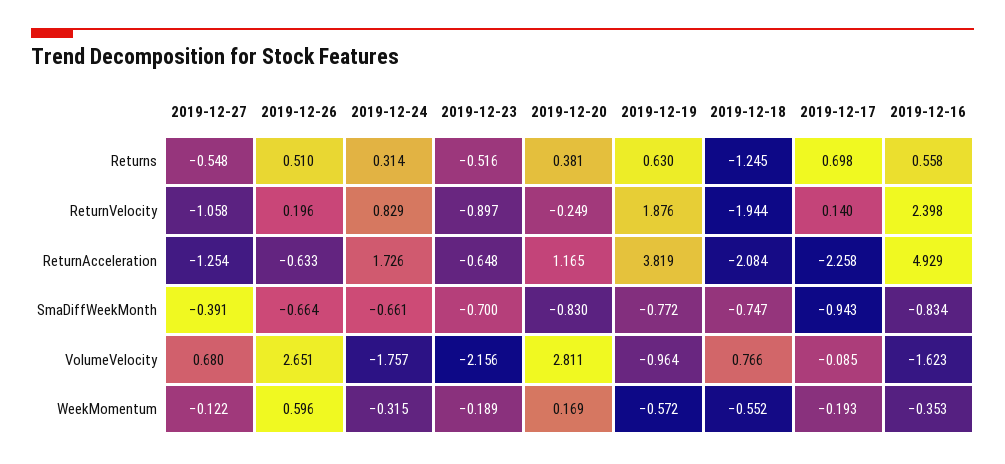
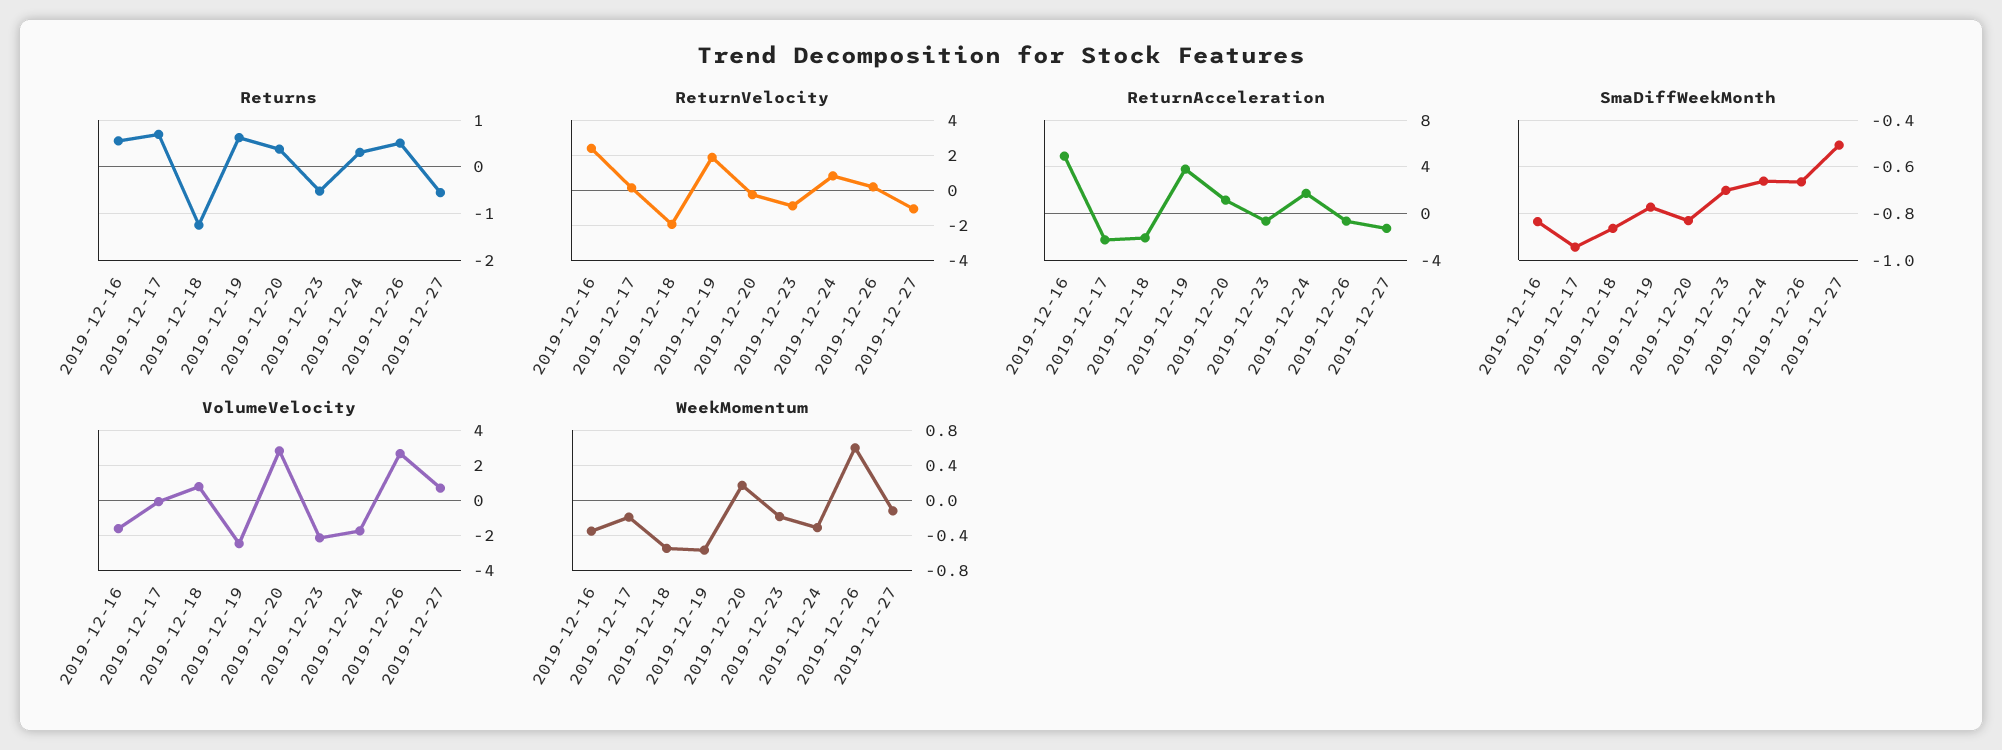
SmaDiffWeekMonth, 2019-12-27: -0.391 -> -0.5
SmaDiffWeekMonth, 2019-12-18: -0.747 -> -0.85
VolumeVelocity, 2019-12-19: -0.964 -> -2.5

